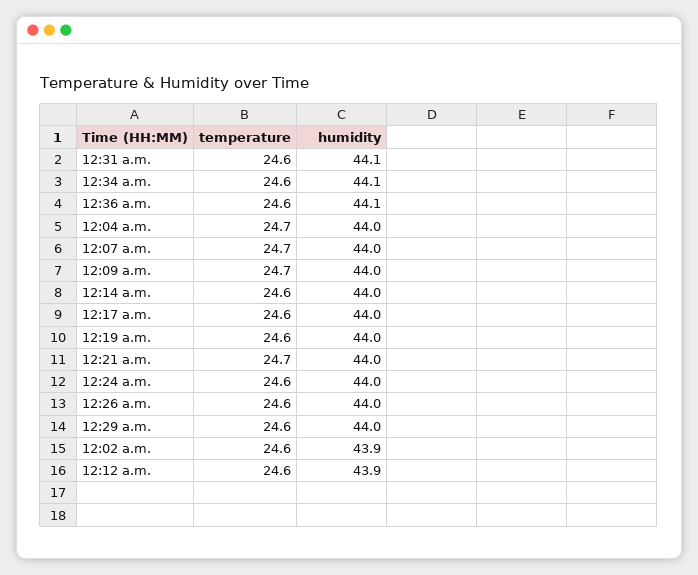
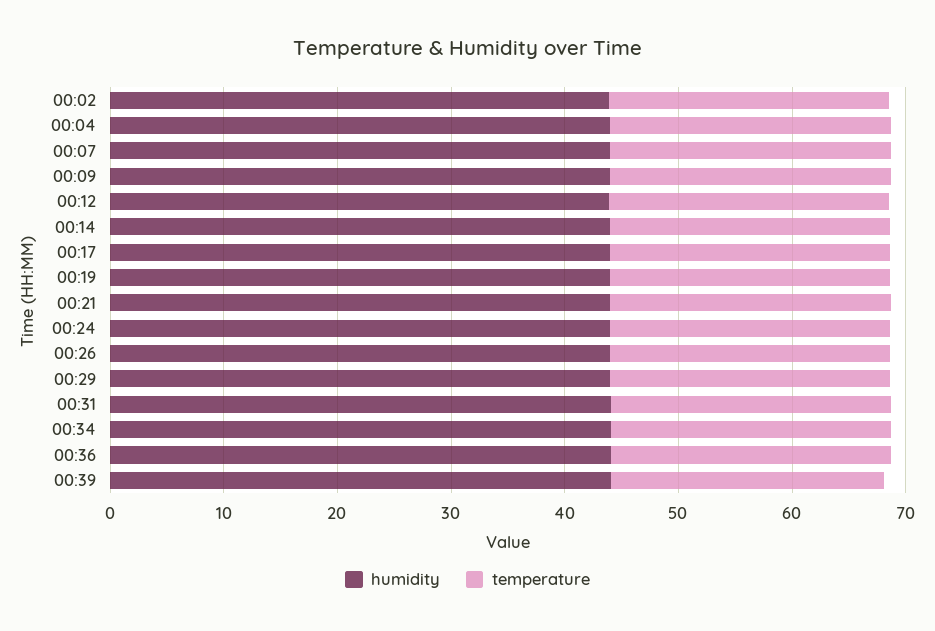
humidity, 00:39: none -> 44
temperature, 00:39: none -> 24

